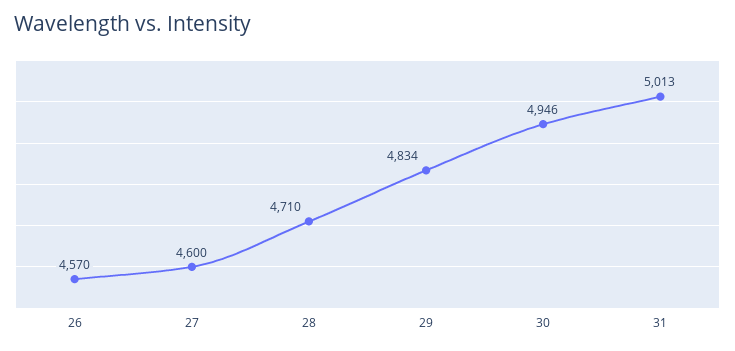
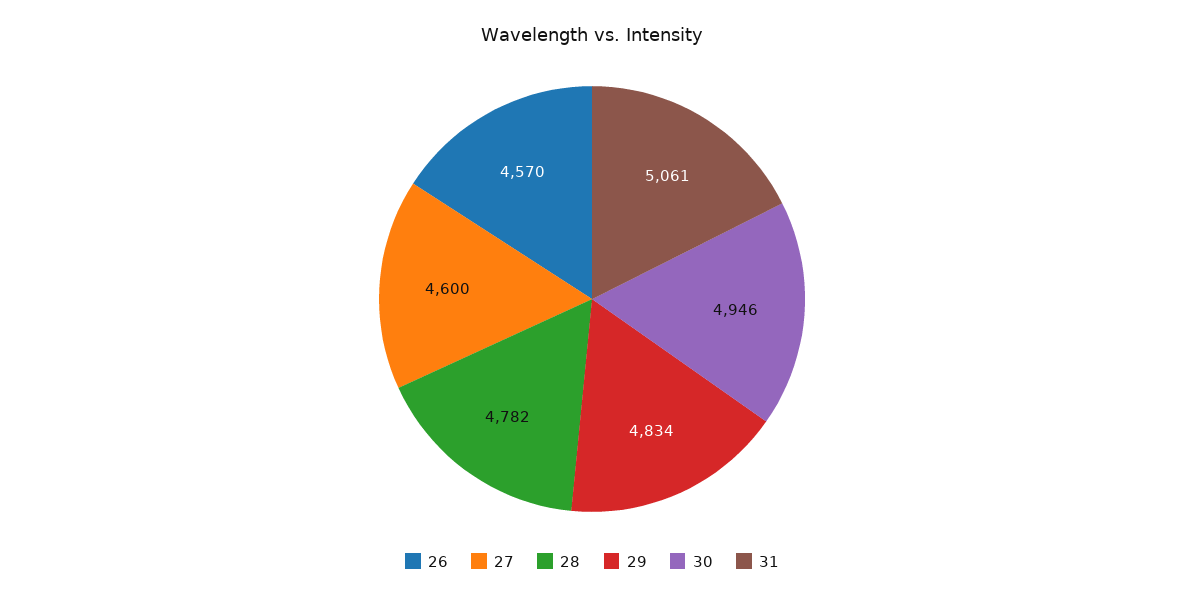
28: 4710 -> 4782
31: 5013 -> 5061

